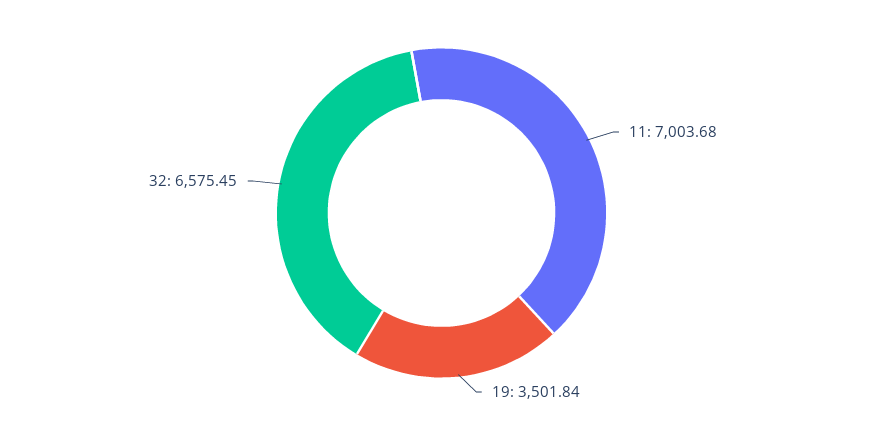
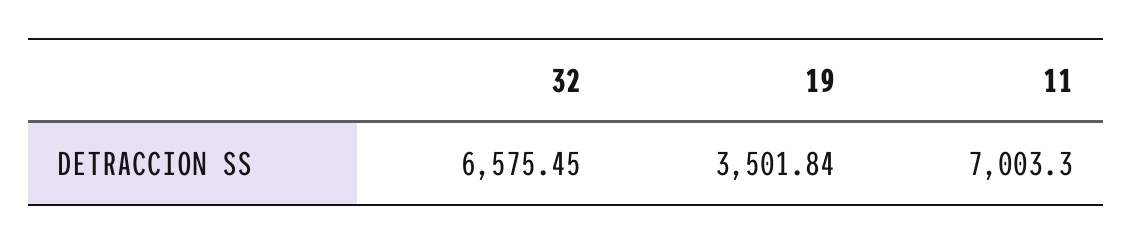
11: 7003.68 -> 7003.3

